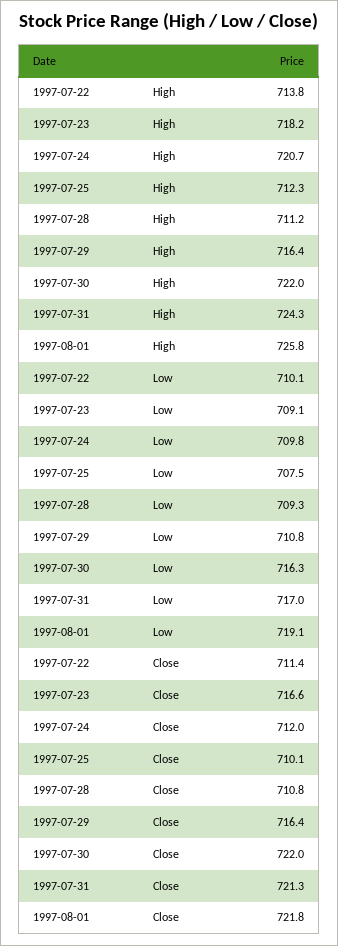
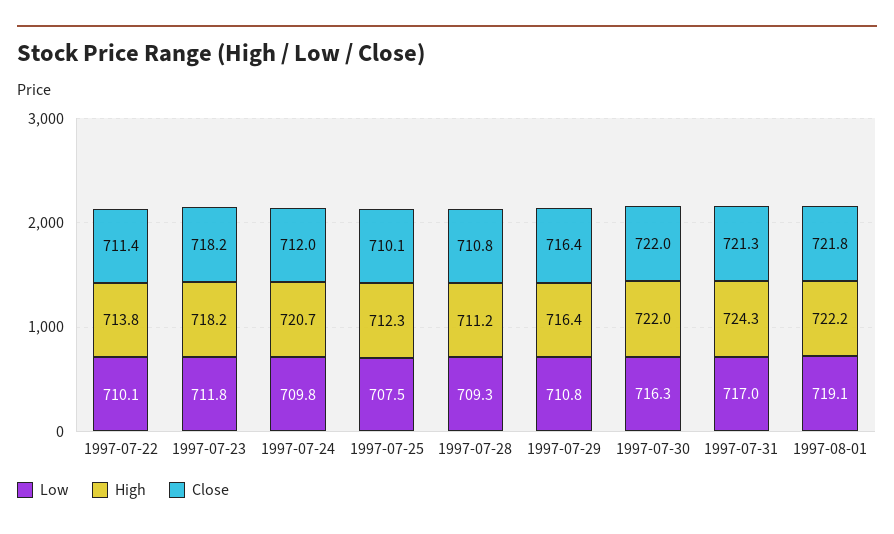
High, 1997-08-01: 725.8 -> 722.2
Low, 1997-07-23: 709.1 -> 711.8
Close, 1997-07-23: 716.6 -> 718.2

